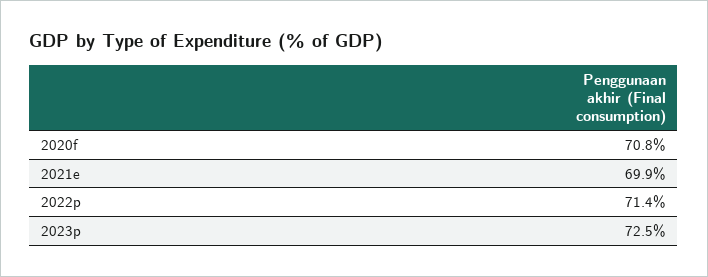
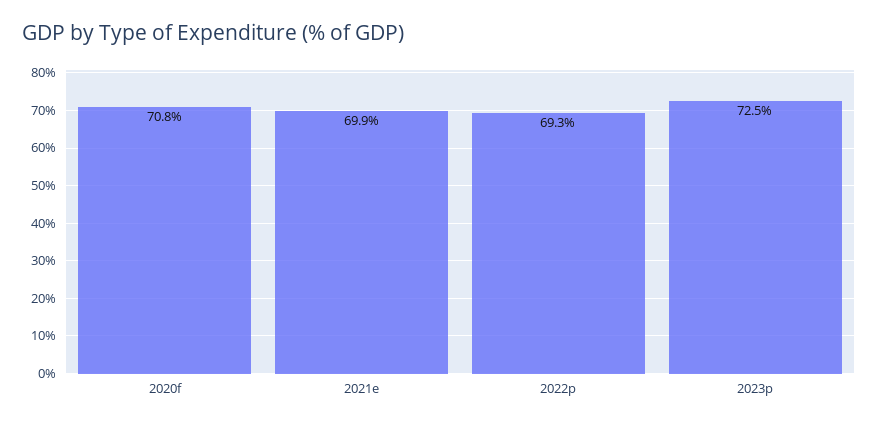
2022p: 71.4 -> 69.3

